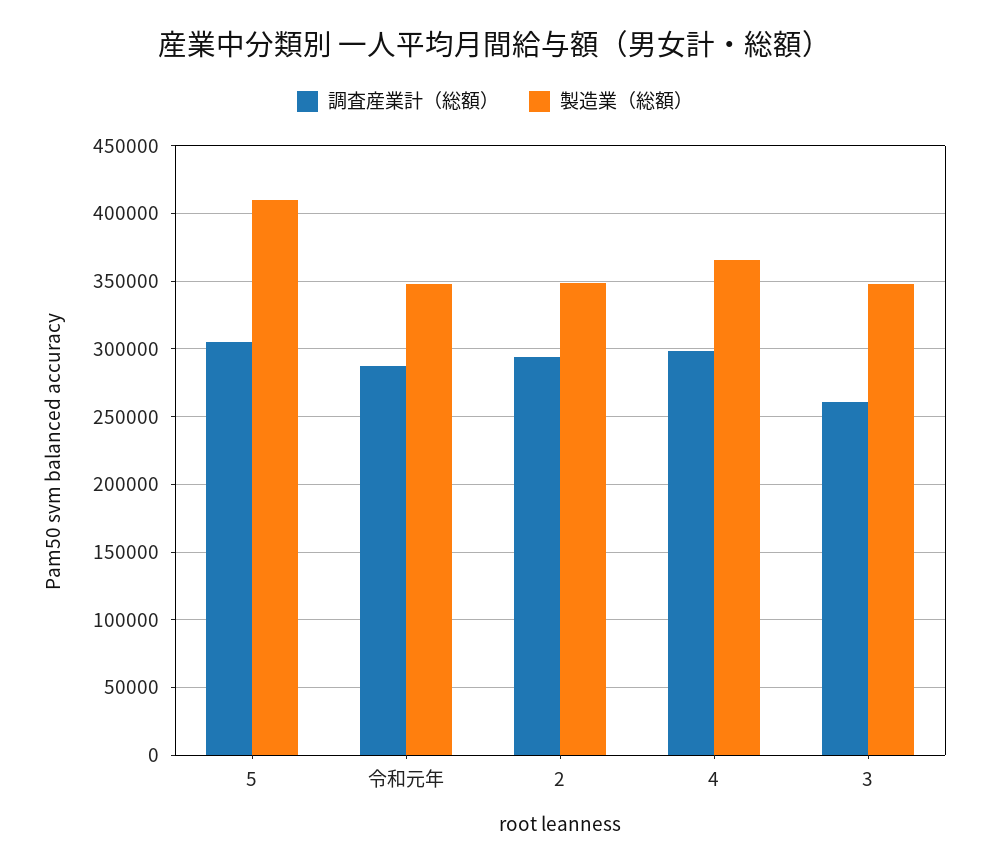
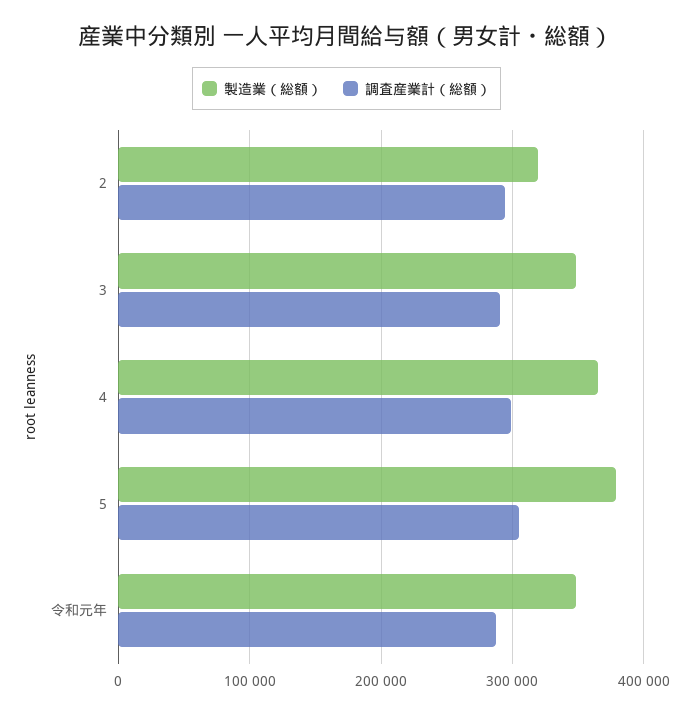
製造業（総額）, 5: 410000 -> 380000
製造業（総額）, 2: 350000 -> 320000
調査産業計（総額）, 3: 260000 -> 290000

